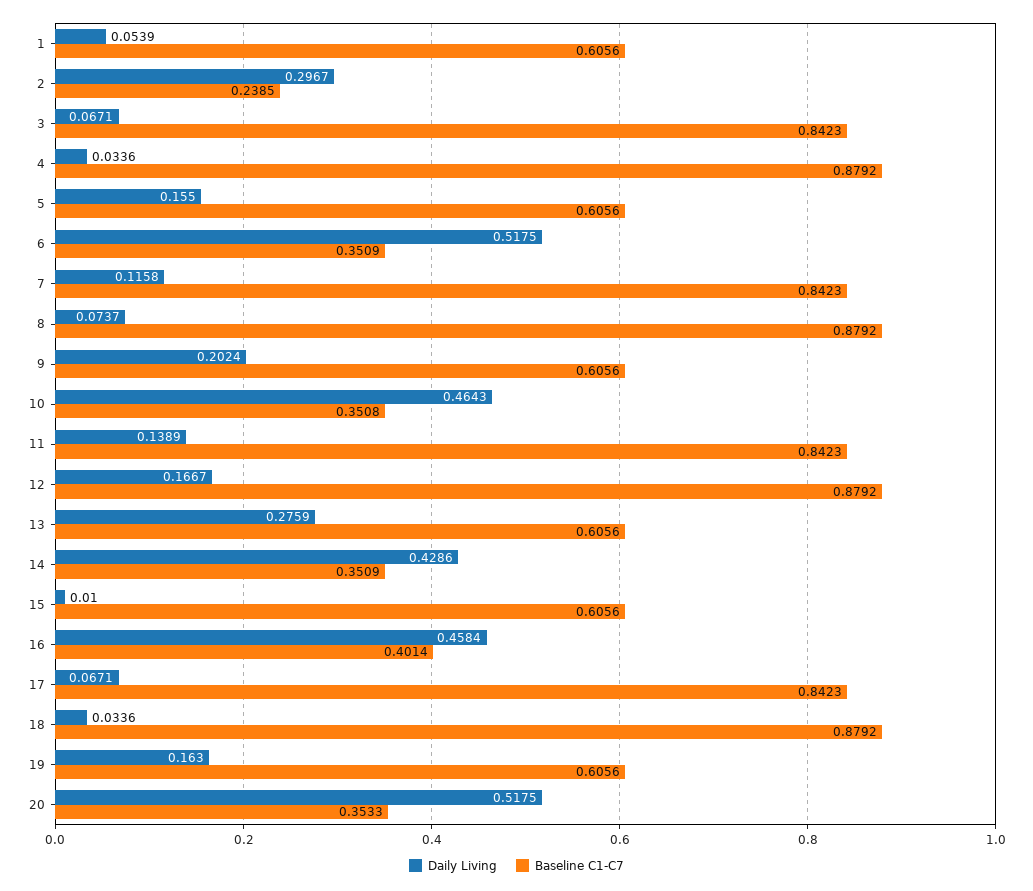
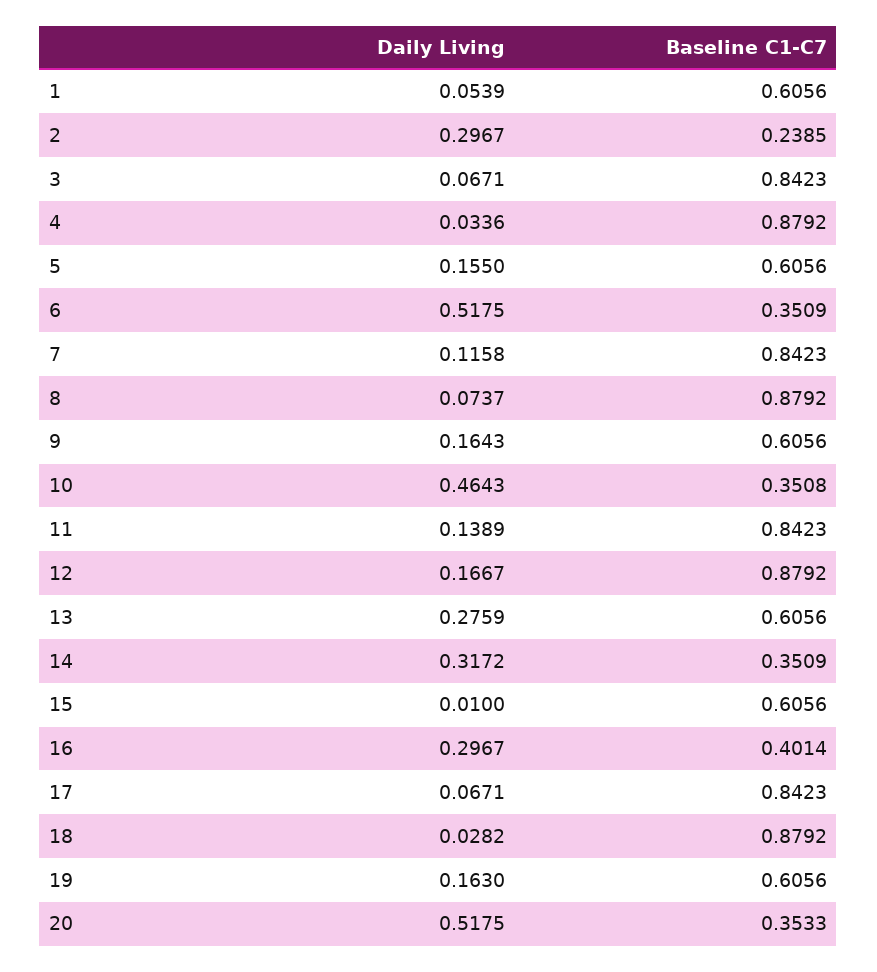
Daily Living, 9: 0.2024 -> 0.1643
Daily Living, 14: 0.4286 -> 0.3172
Daily Living, 16: 0.4584 -> 0.2967
Daily Living, 18: 0.0336 -> 0.0282

